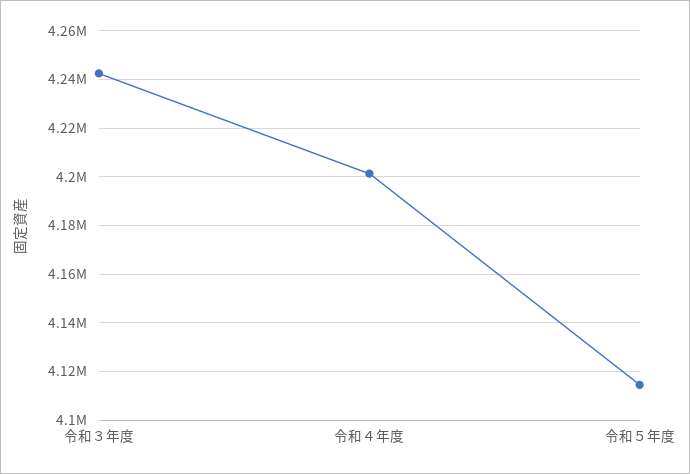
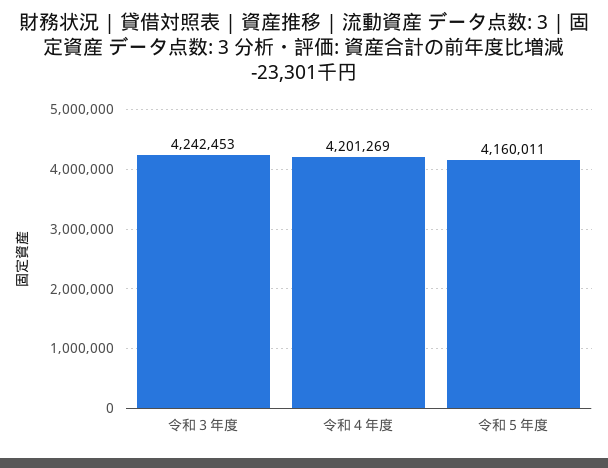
令和５年度: 4115000 -> 4160011

